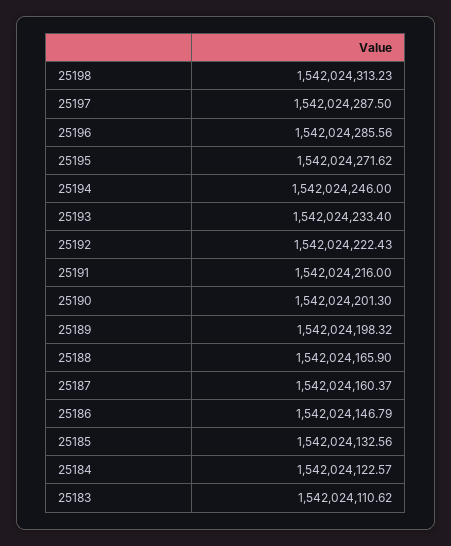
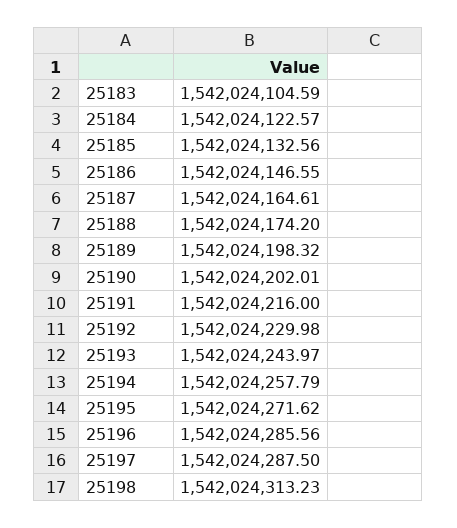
25194: 1542024246 -> 1542024257.79
25193: 1542024233.4 -> 1542024243.97
25192: 1542024222.43 -> 1542024229.98
25190: 1542024201.3 -> 1542024202.01
25188: 1542024165.9 -> 1542024174.2
25187: 1542024160.37 -> 1542024164.61
25186: 1542024146.79 -> 1542024146.55
25183: 1542024110.62 -> 1542024104.59

